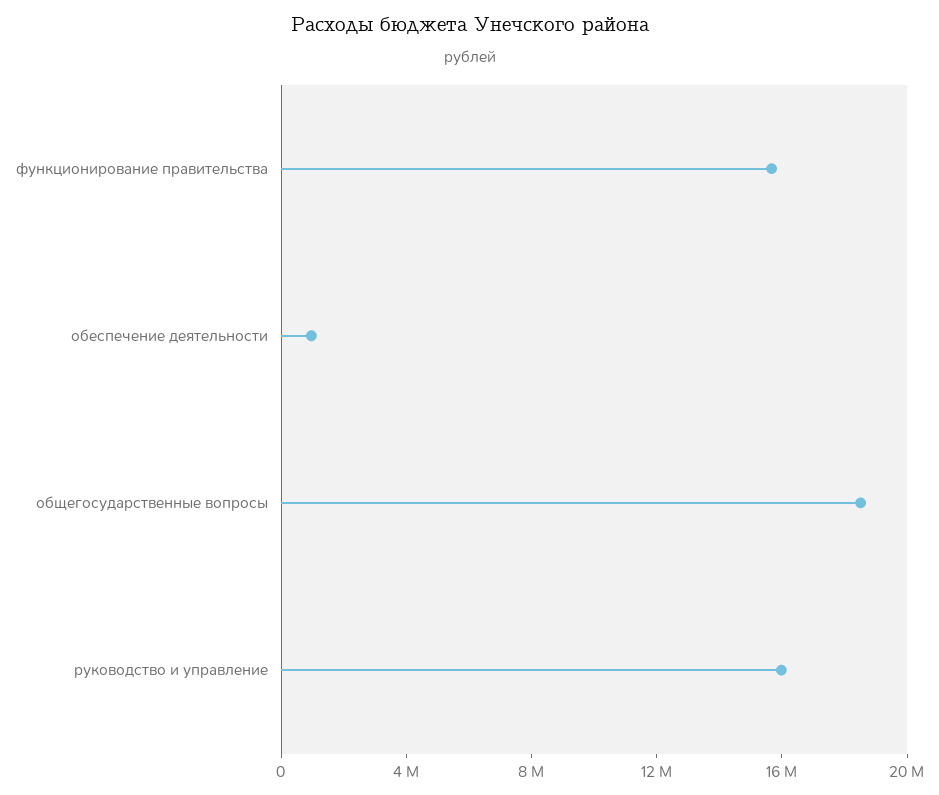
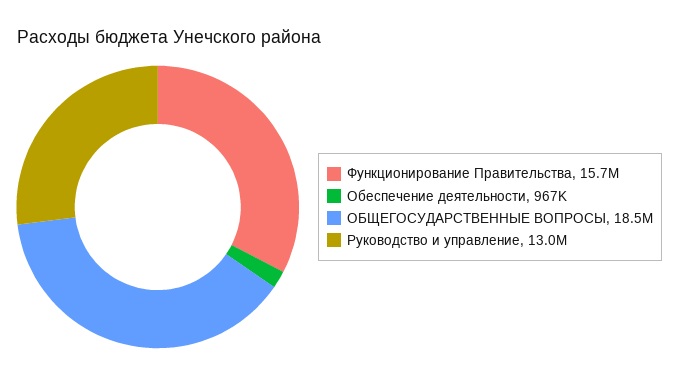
руководство и управление: 16000000 -> 13000000

